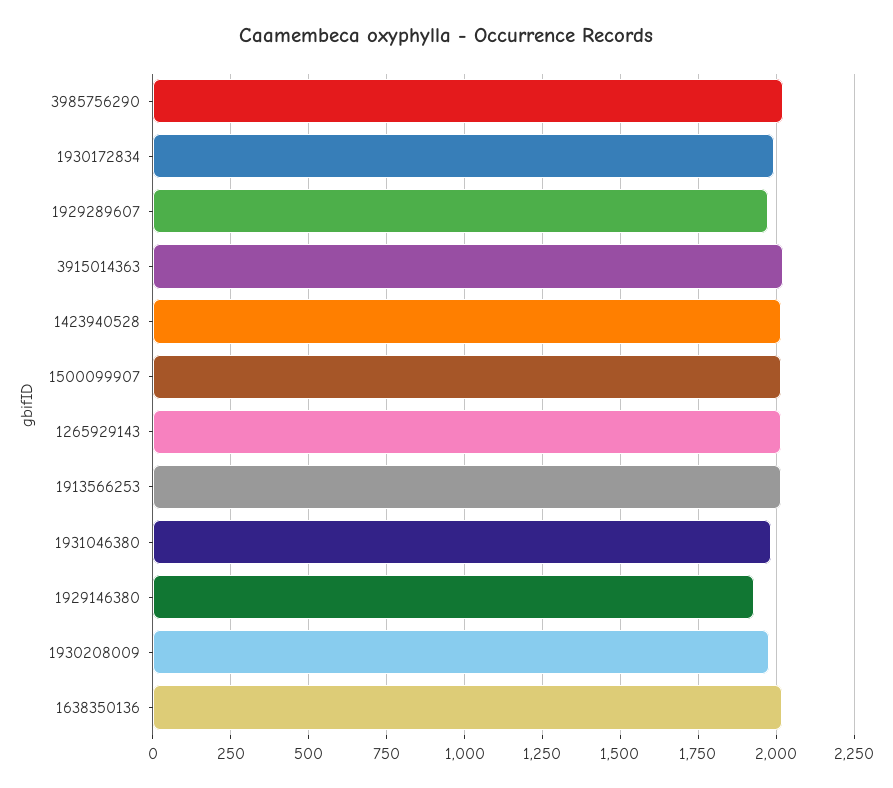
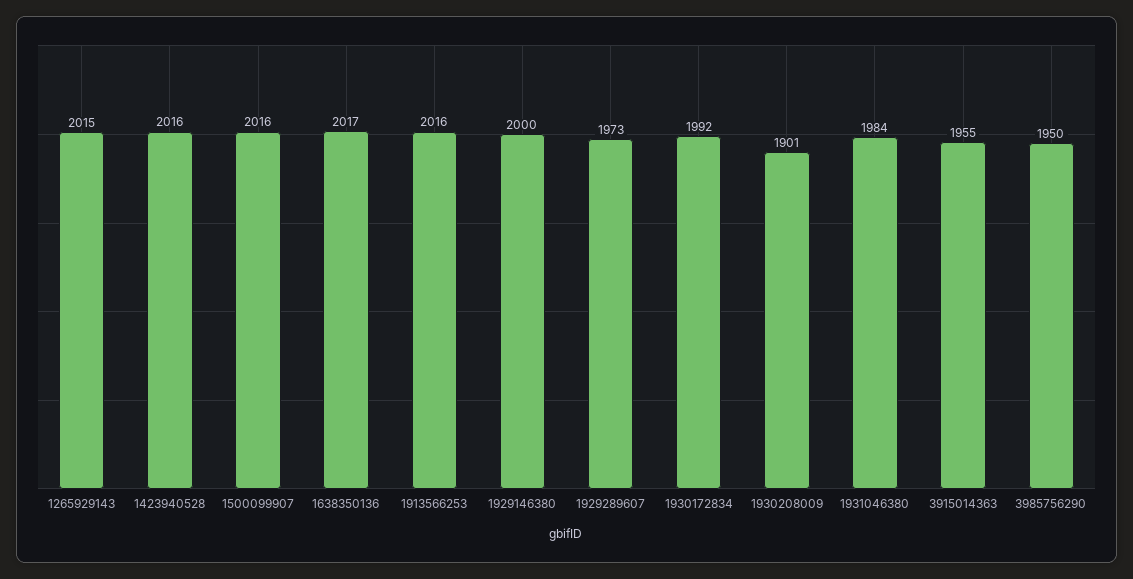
3985756290: 2025 -> 1950
3915014363: 2025 -> 1955
1929146380: 1925 -> 2000
1930208009: 1975 -> 1901

